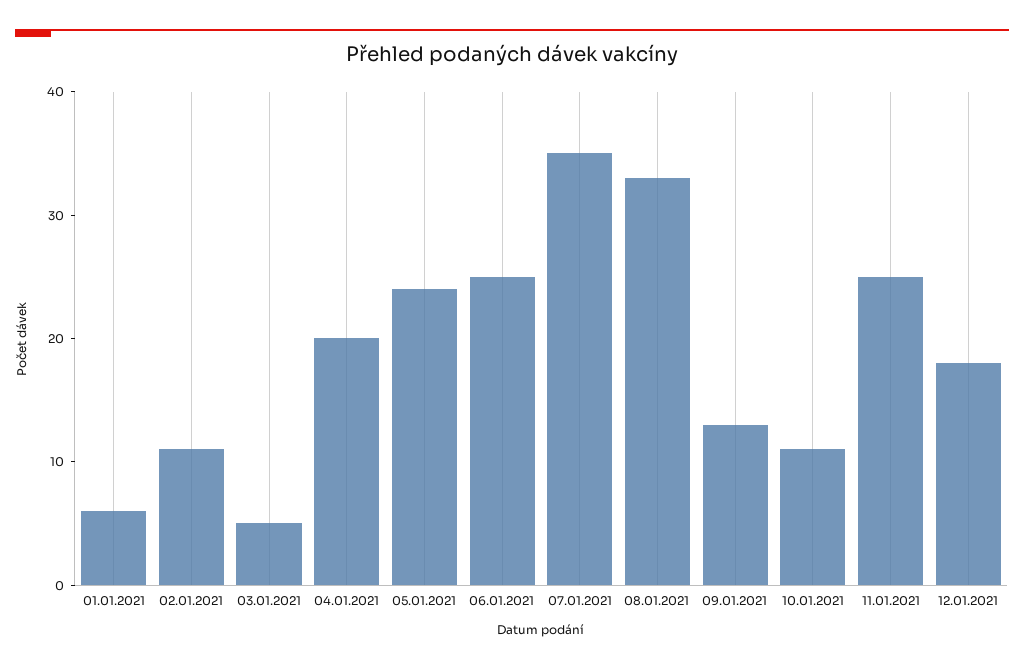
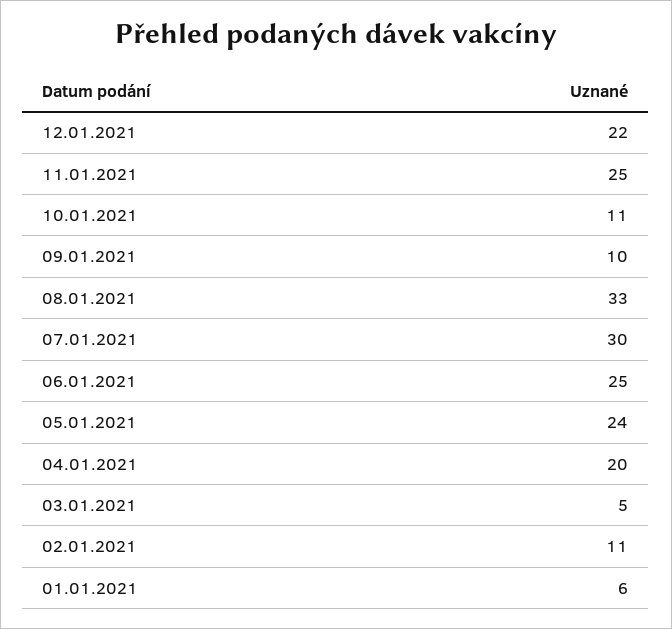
07.01.2021: 35 -> 30
09.01.2021: 13 -> 10
12.01.2021: 18 -> 22

